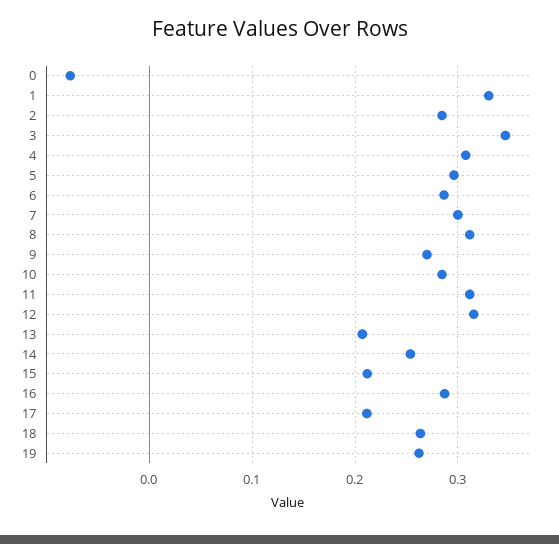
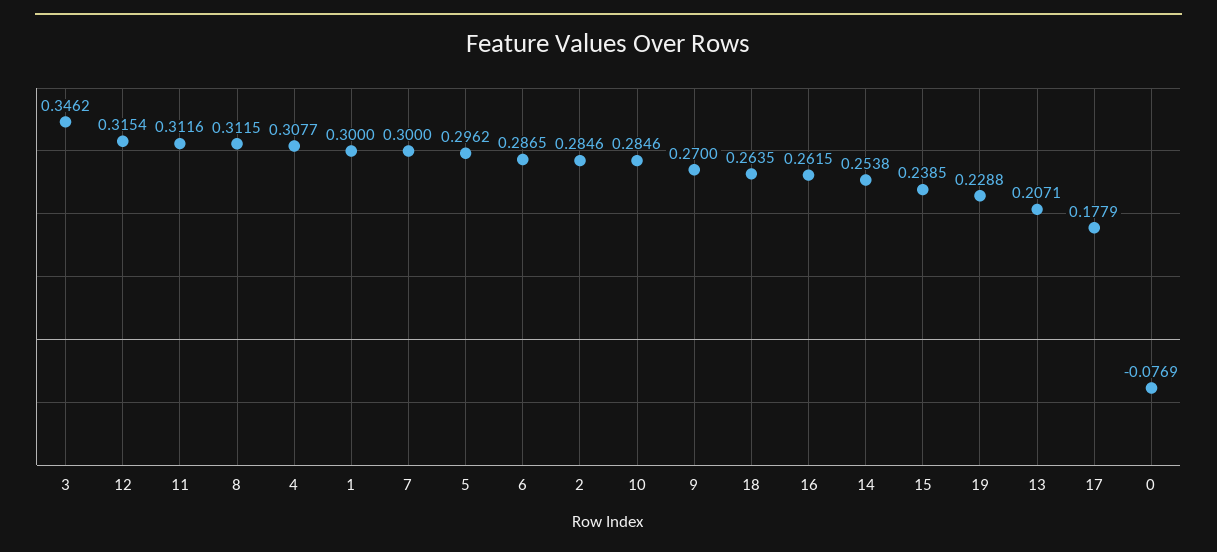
1: 0.33 -> 0.3
15: 0.21 -> 0.2385
16: 0.29 -> 0.2615
17: 0.21 -> 0.1779
19: 0.26 -> 0.2288

